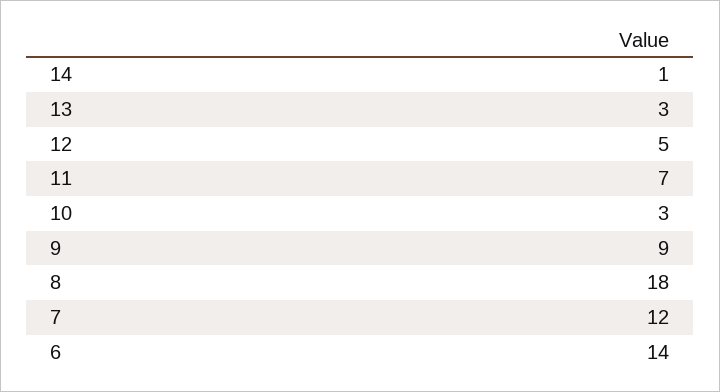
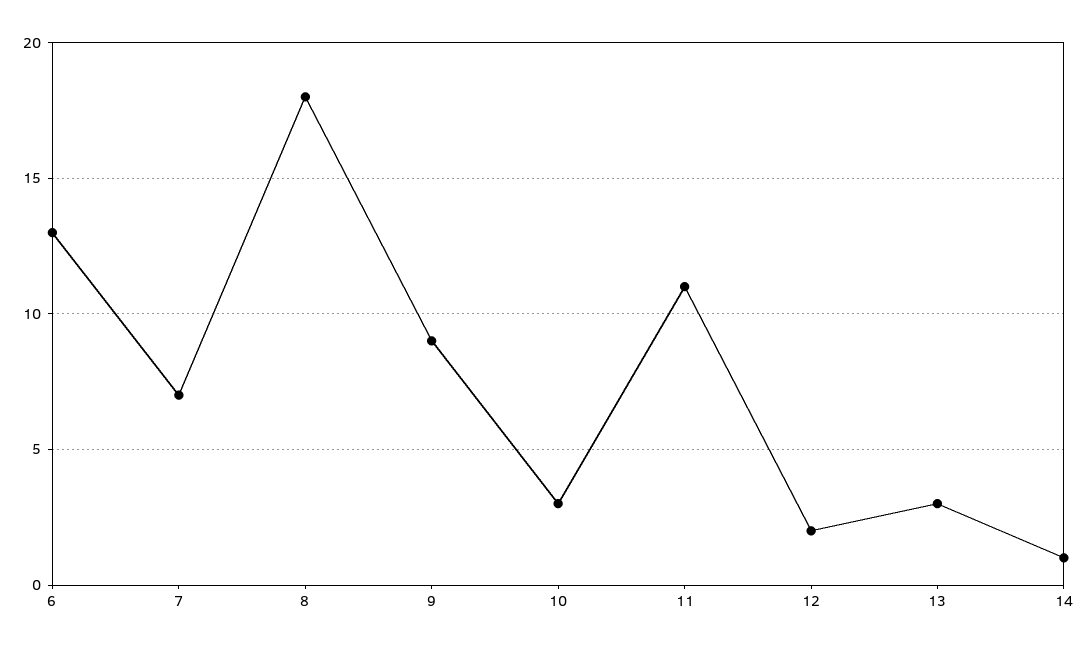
12: 5 -> 2
11: 7 -> 11
7: 12 -> 7
6: 14 -> 13

